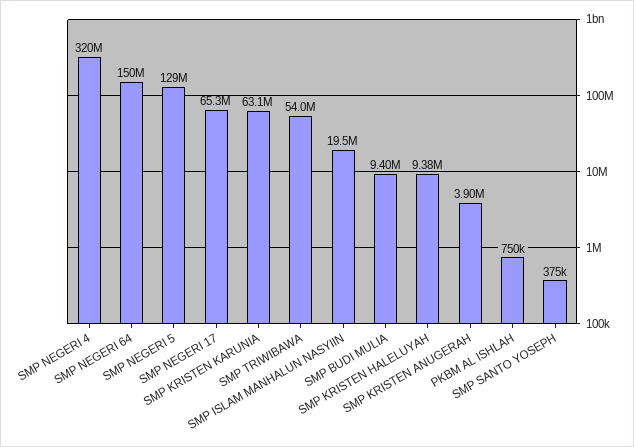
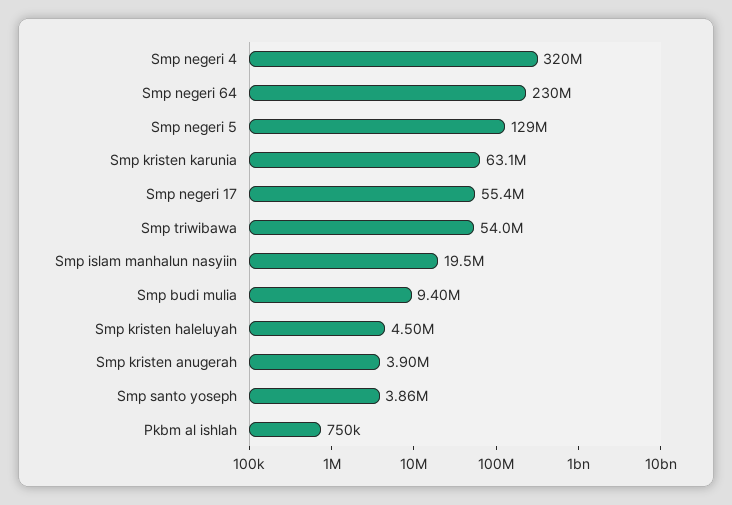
SMP NEGERI 64: 150000000 -> 230000000
SMP NEGERI 17: 65300000 -> 55400000
SMP KRISTEN HALELUYAH: 9380000 -> 4500000
SMP SANTO YOSEPH: 375000 -> 3860000

